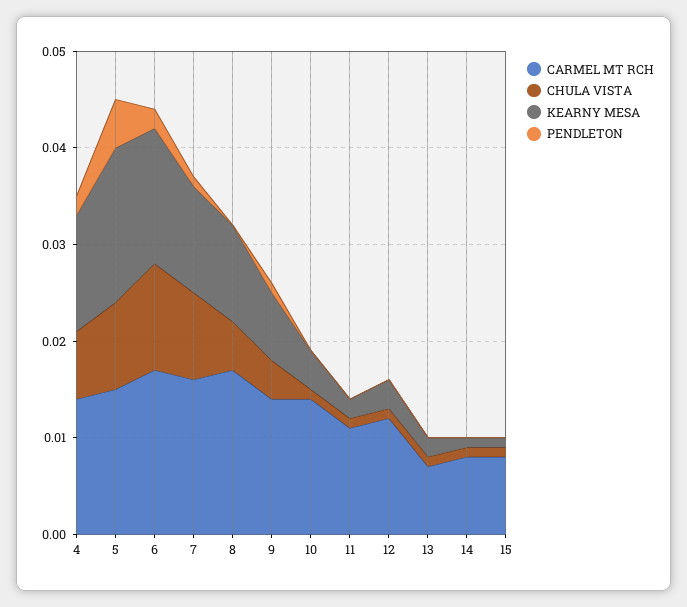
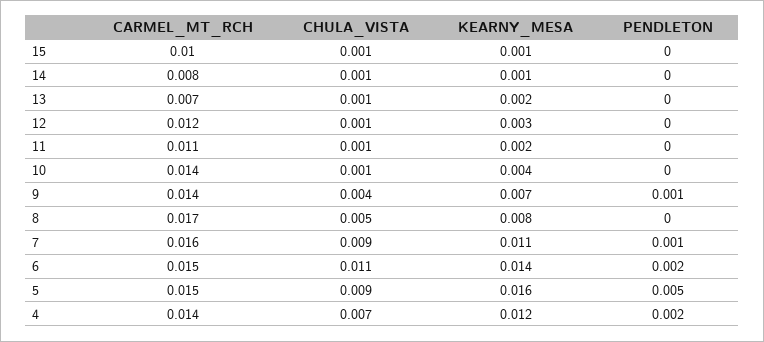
CARMEL MT RCH, 6: 0.017 -> 0.015
KEARNY MESA, 8: 0.01 -> 0.008
CARMEL MT RCH, 15: 0.008 -> 0.01

